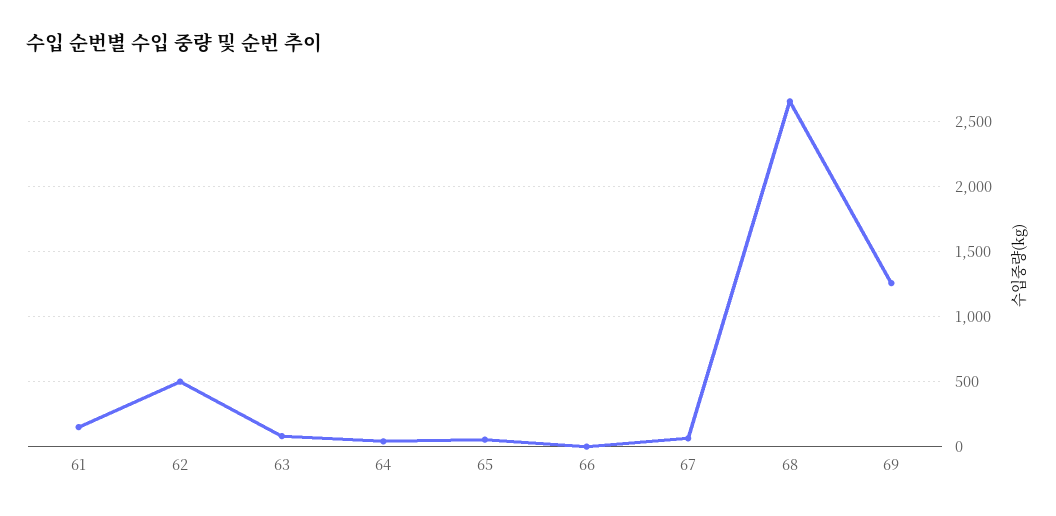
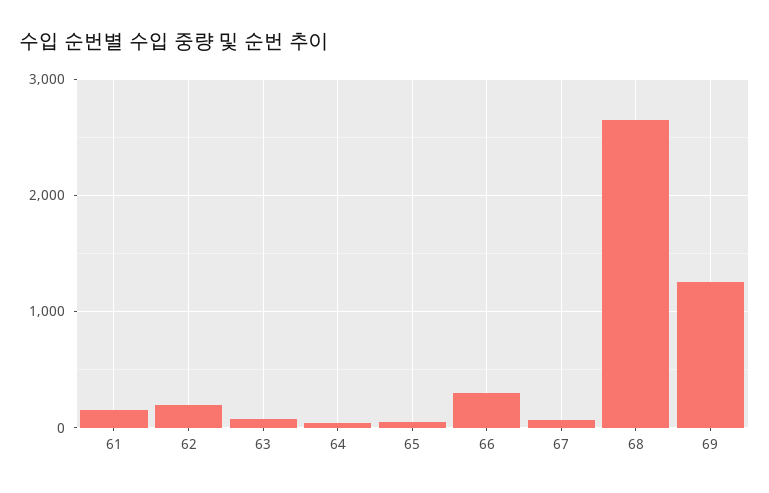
62: 500 -> 200
66: 0 -> 300

